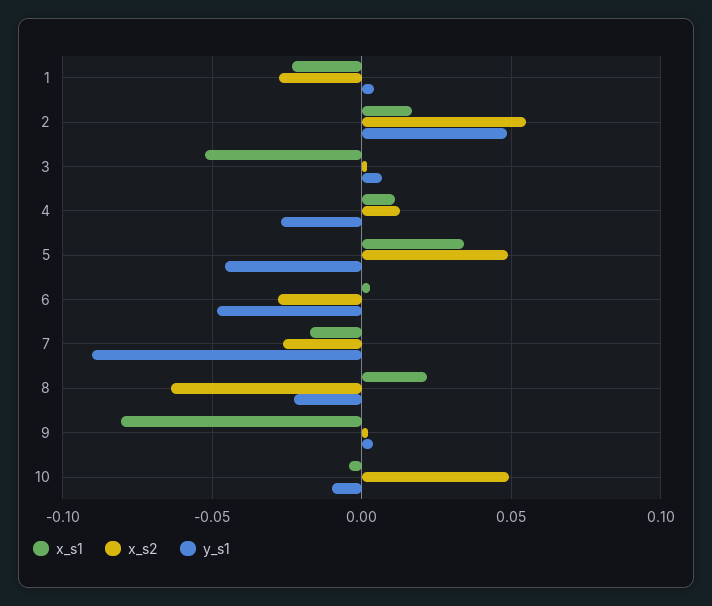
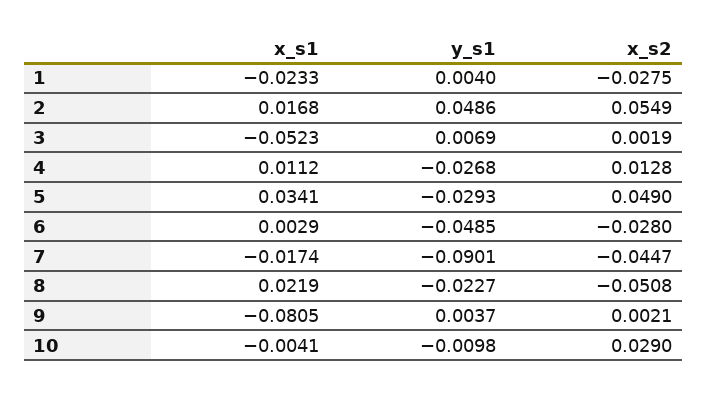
y_s1, 5: -0.045 -> -0.0293
x_s2, 7: -0.025 -> -0.0447
x_s2, 8: -0.065 -> -0.0508
x_s2, 10: 0.05 -> 0.029

